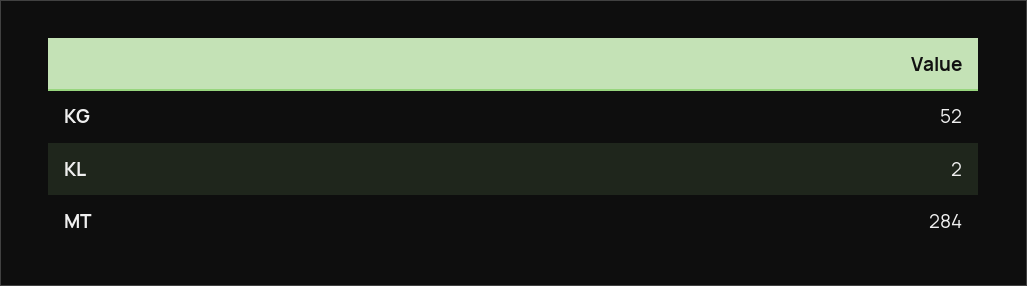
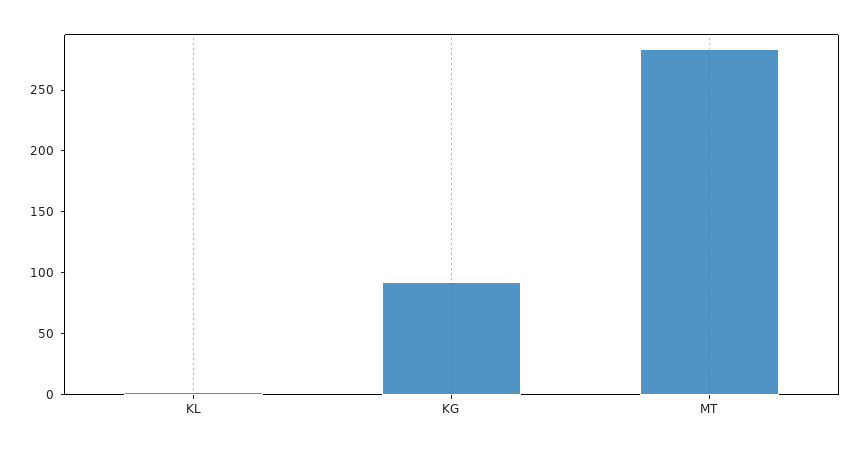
KG: 52 -> 90

